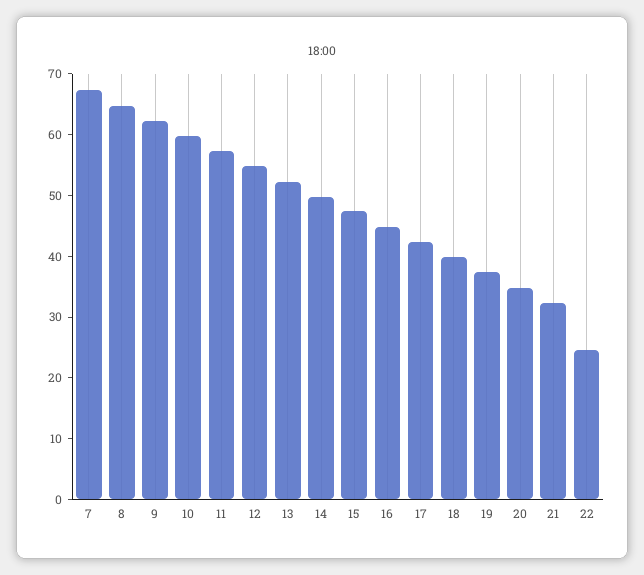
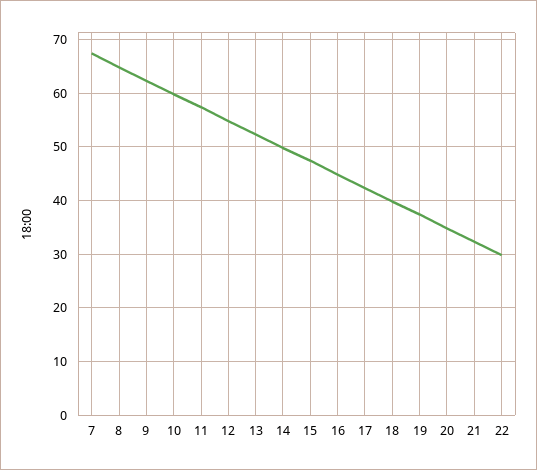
22: 24 -> 30

